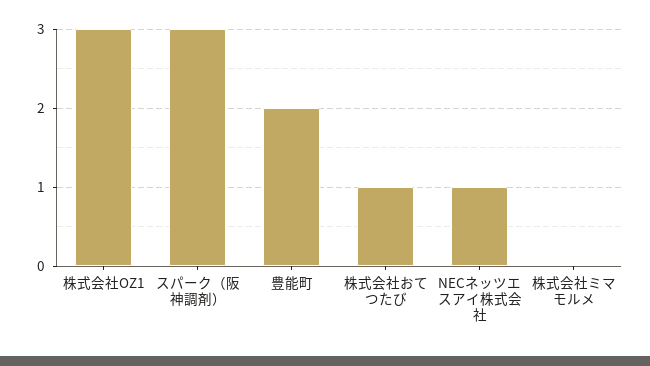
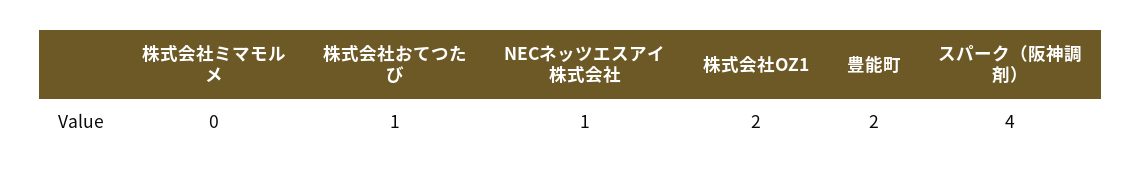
株式会社OZ1: 3 -> 2
スパーク（阪神調剤）: 3 -> 4

